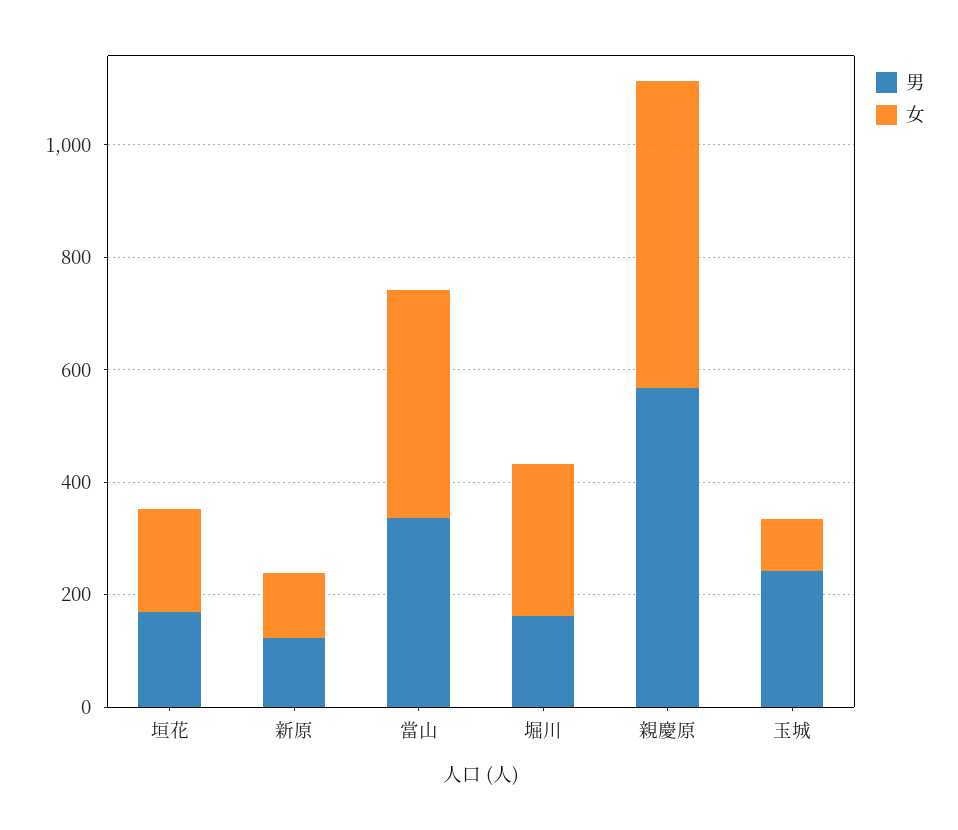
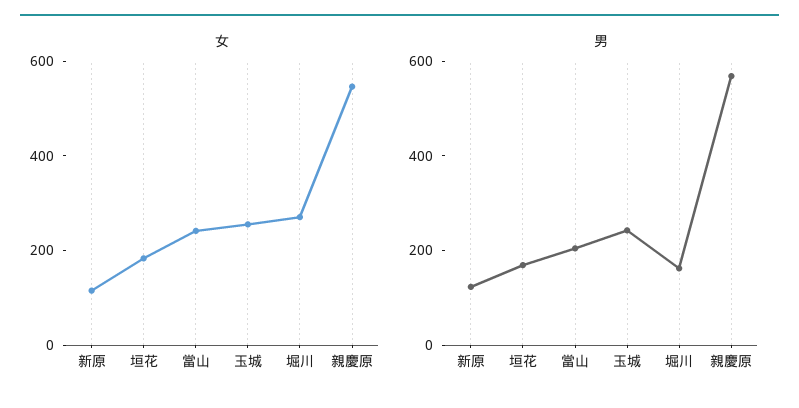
男, 當山: 350 -> 200
女, 當山: 400 -> 250
女, 玉城: 100 -> 250

